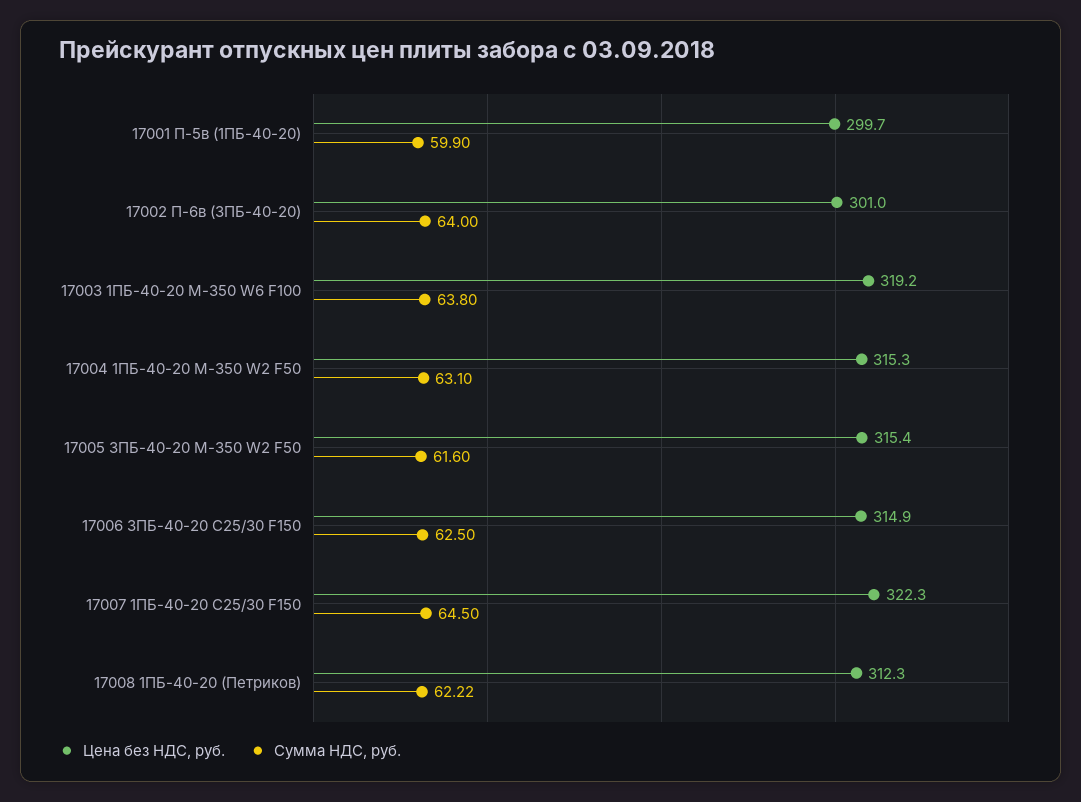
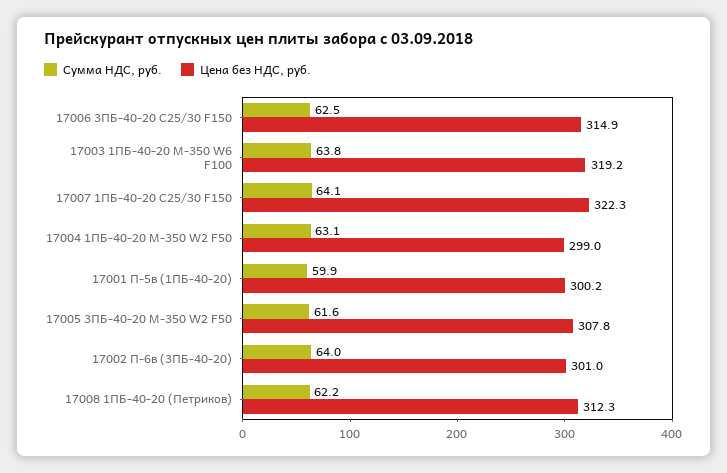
Цена без НДС, руб., 17001 П-5в (1ПБ-40-20): 299.7 -> 300.2
Цена без НДС, руб., 17004 1ПБ-40-20 М-350 W2 F50: 315.3 -> 299
Цена без НДС, руб., 17005 3ПБ-40-20 М-350 W2 F50: 315.4 -> 307.8
Сумма НДС, руб., 17007 1ПБ-40-20 C25/30 F150: 64.5 -> 64.1

